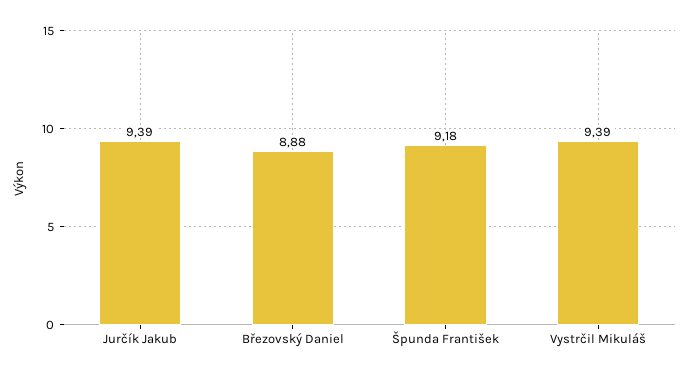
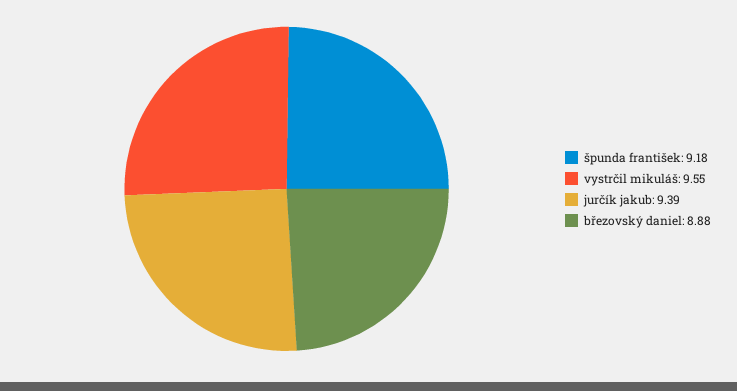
Vystrčil Mikuláš: 9.39 -> 9.55

